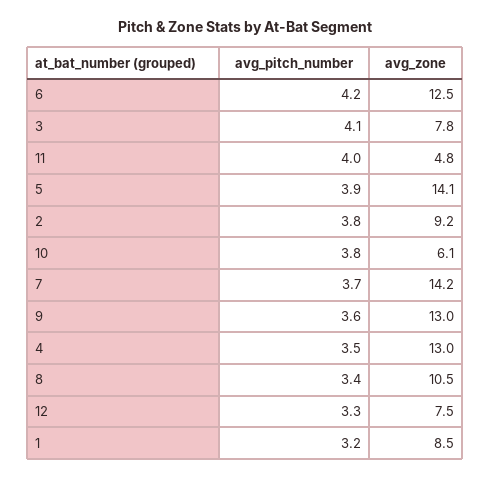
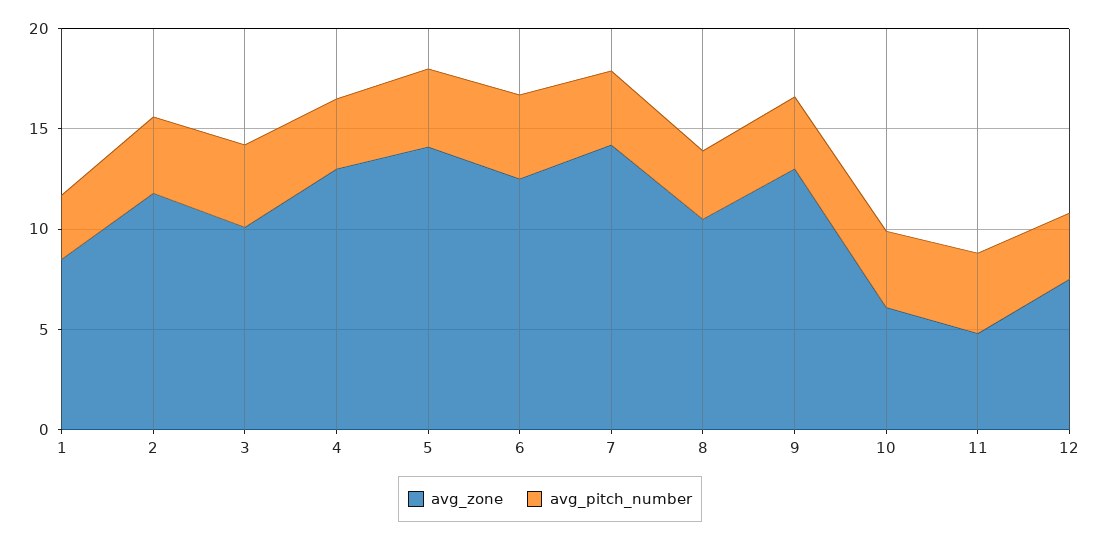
avg_zone, 3: 7.8 -> 10
avg_zone, 2: 9.2 -> 12

